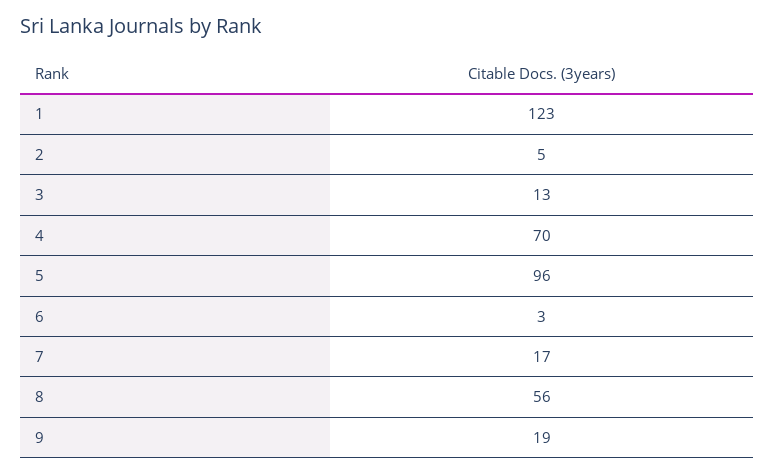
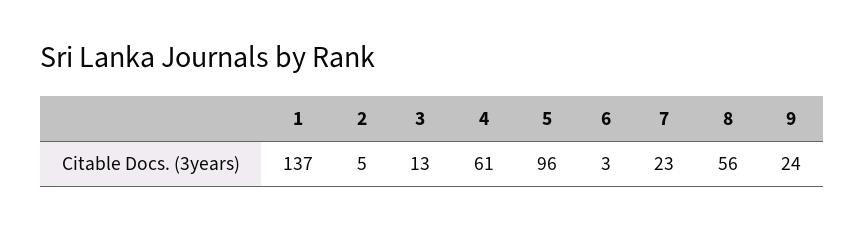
1: 123 -> 137
4: 70 -> 61
7: 17 -> 23
9: 19 -> 24

